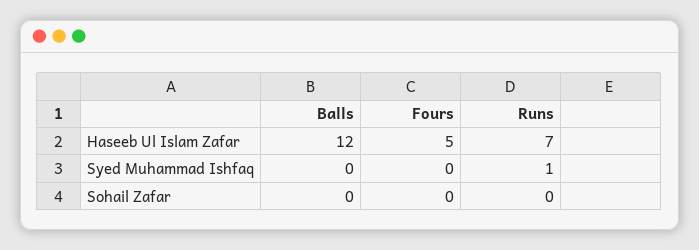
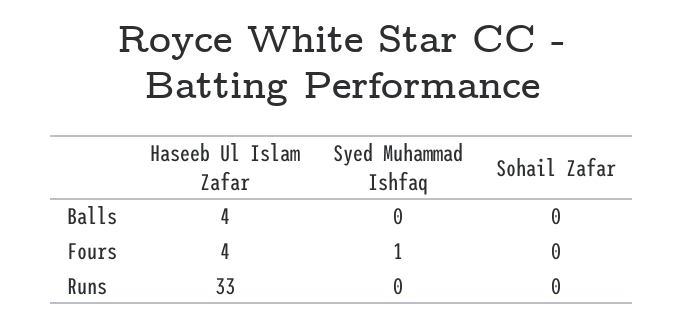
Balls, Haseeb Ul Islam Zafar: 12 -> 4
Fours, Haseeb Ul Islam Zafar: 5 -> 4
Runs, Haseeb Ul Islam Zafar: 7 -> 33
Fours, Syed Muhammad Ishfaq: 0 -> 1
Runs, Syed Muhammad Ishfaq: 1 -> 0

